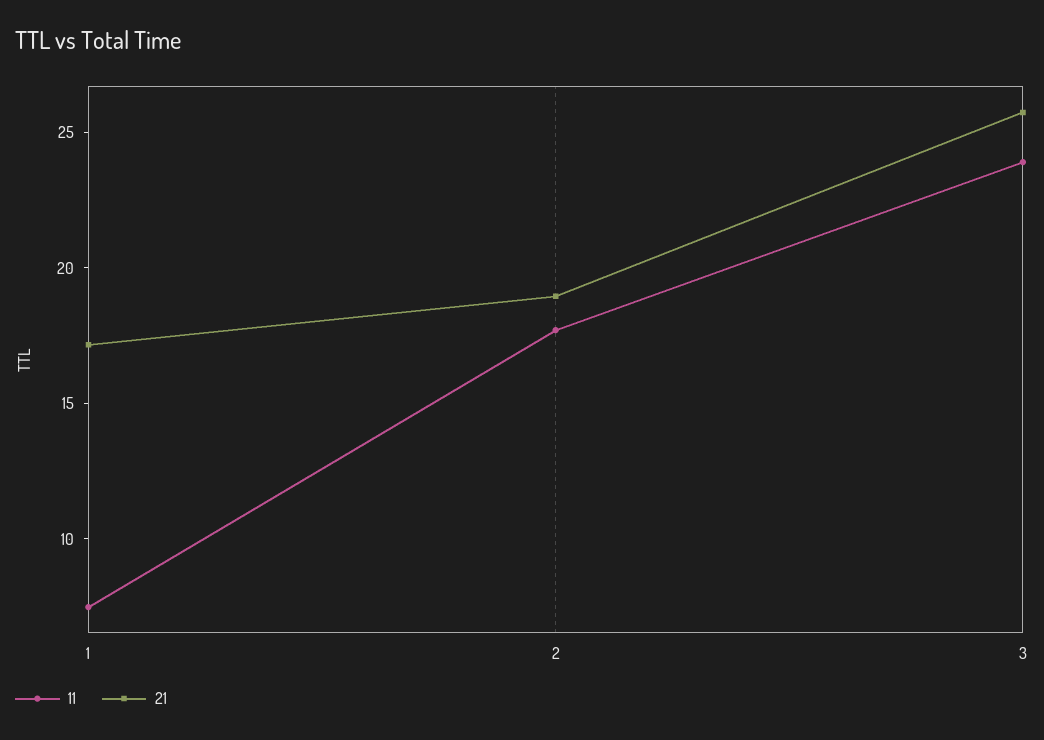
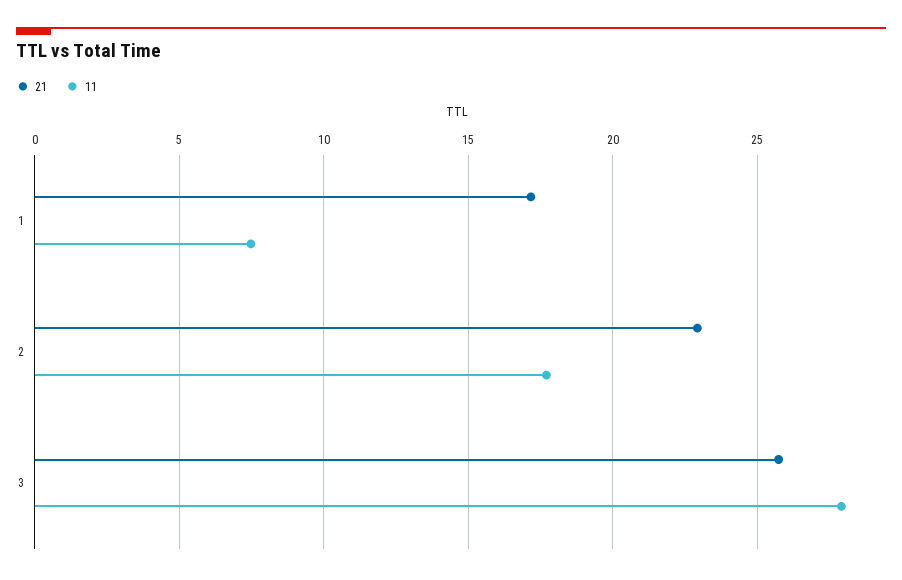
21, 2: 19 -> 23
11, 3: 24 -> 28

